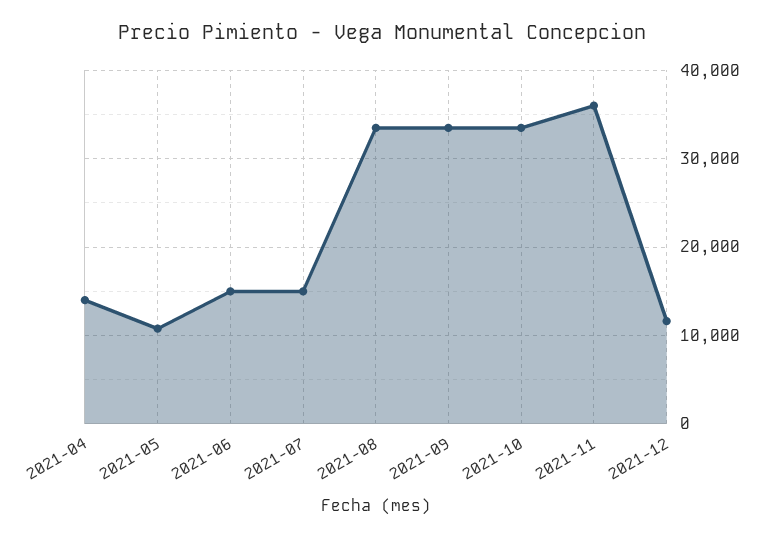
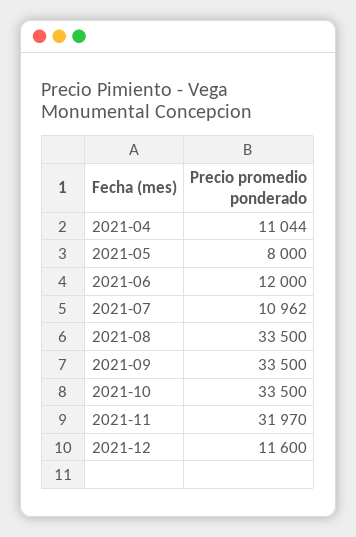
2021-04: 14000 -> 11044
2021-05: 11000 -> 8000
2021-06: 15000 -> 12000
2021-07: 15000 -> 10962
2021-11: 36000 -> 31970

